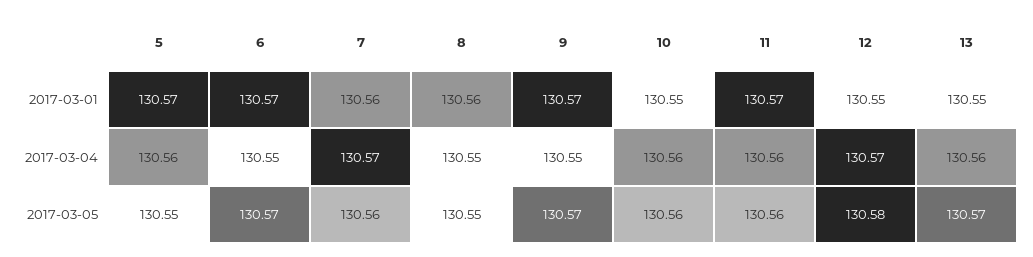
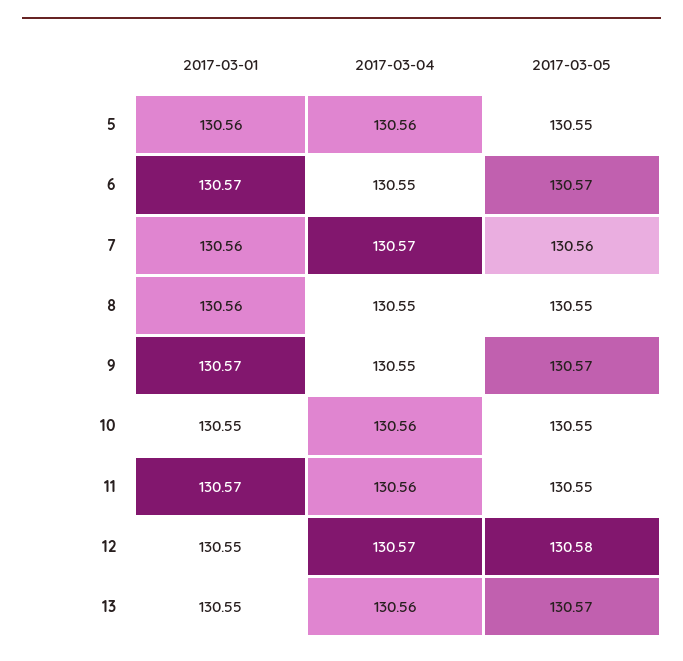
5, 2017-03-01: 130.57 -> 130.56
10, 2017-03-05: 130.56 -> 130.55
11, 2017-03-05: 130.56 -> 130.55

